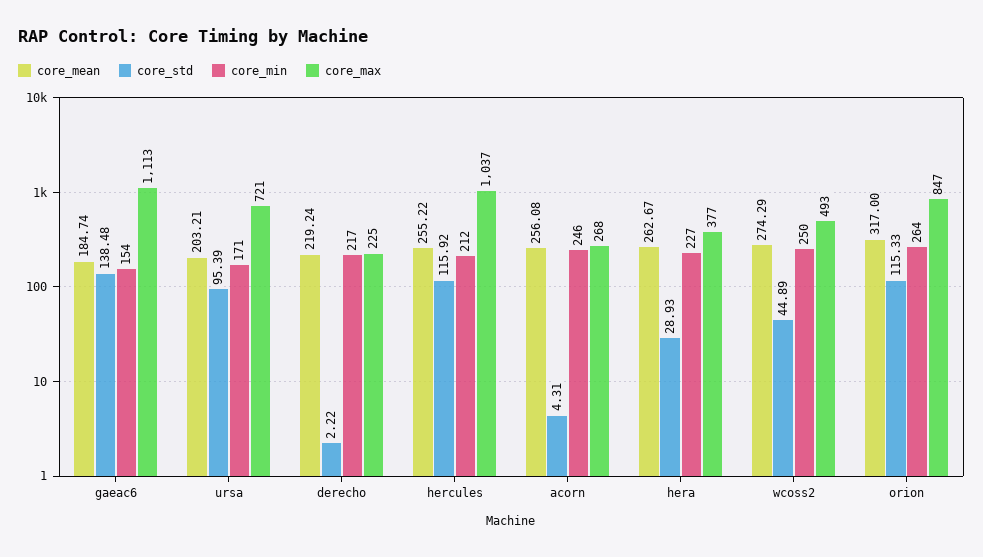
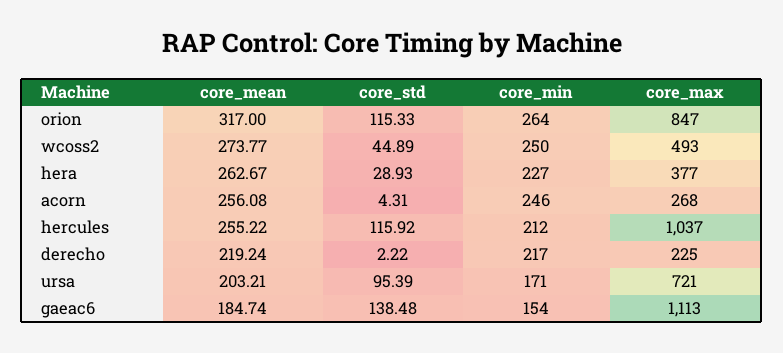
core_mean, wcoss2: 274.29 -> 273.77

